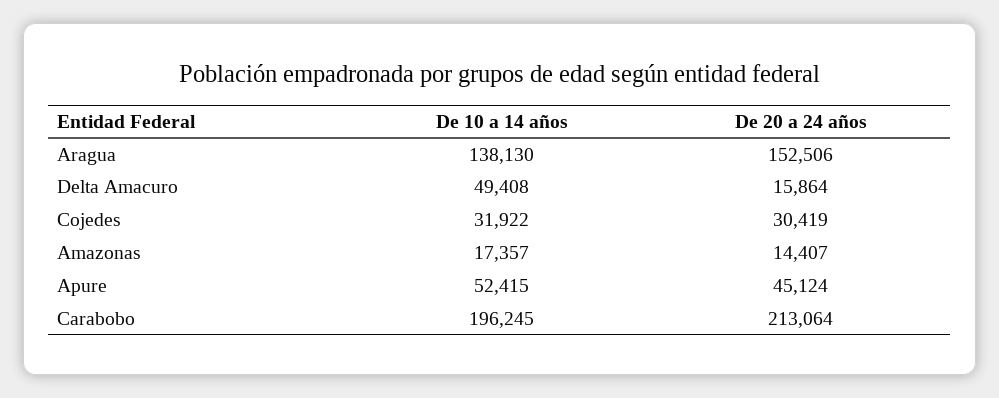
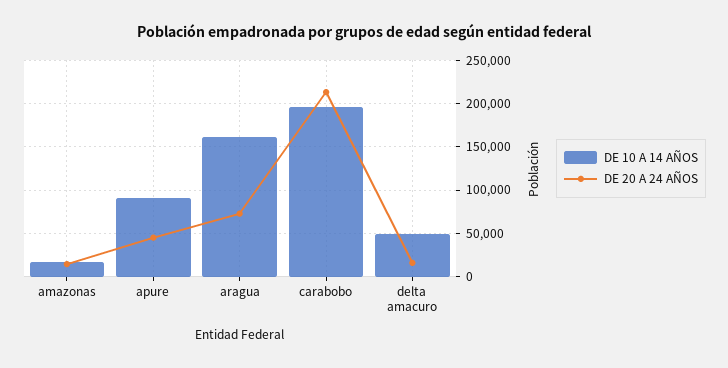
De 10 a 14 años, Aragua: 138130 -> 160000
De 20 a 24 años, Aragua: 152506 -> 70000
De 10 a 14 años, Cojedes: 31922 -> none
De 20 a 24 años, Cojedes: 30419 -> none
De 10 a 14 años, Apure: 52415 -> 90000

